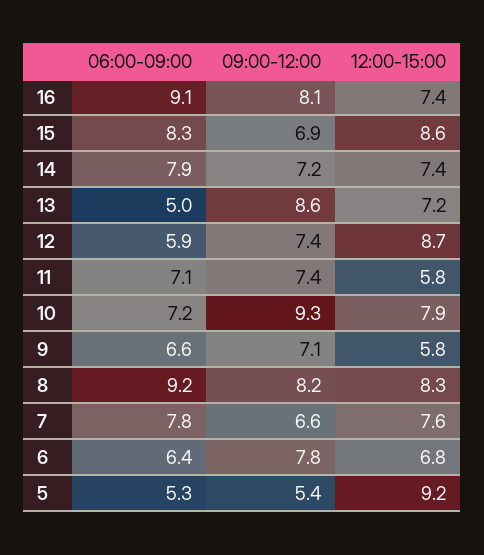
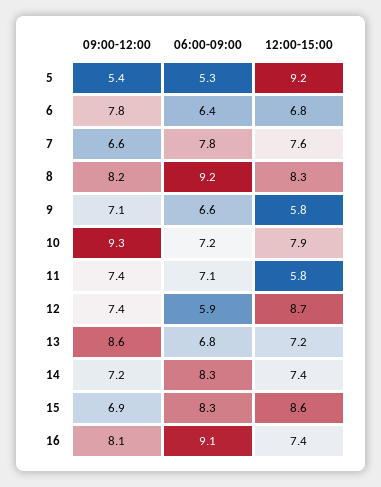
06:00-09:00, 14: 7.9 -> 8.3
06:00-09:00, 13: 5 -> 6.8

